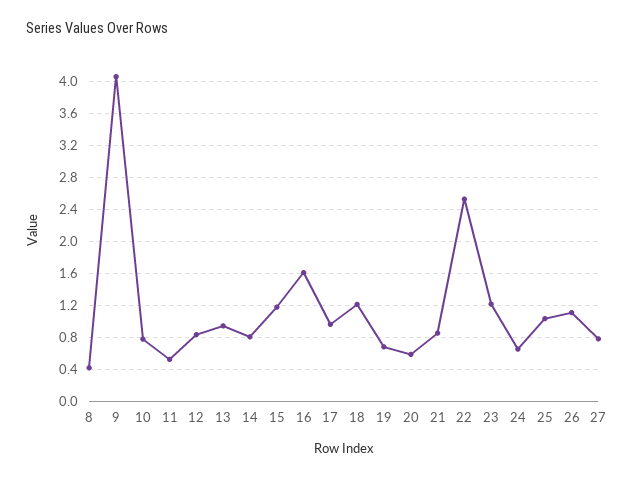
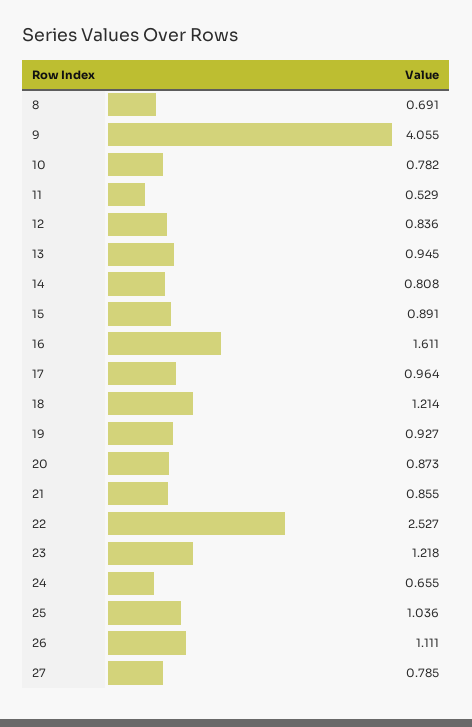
8: 0.4 -> 0.691
15: 1.2 -> 0.891
19: 0.7 -> 0.927
20: 0.6 -> 0.873

